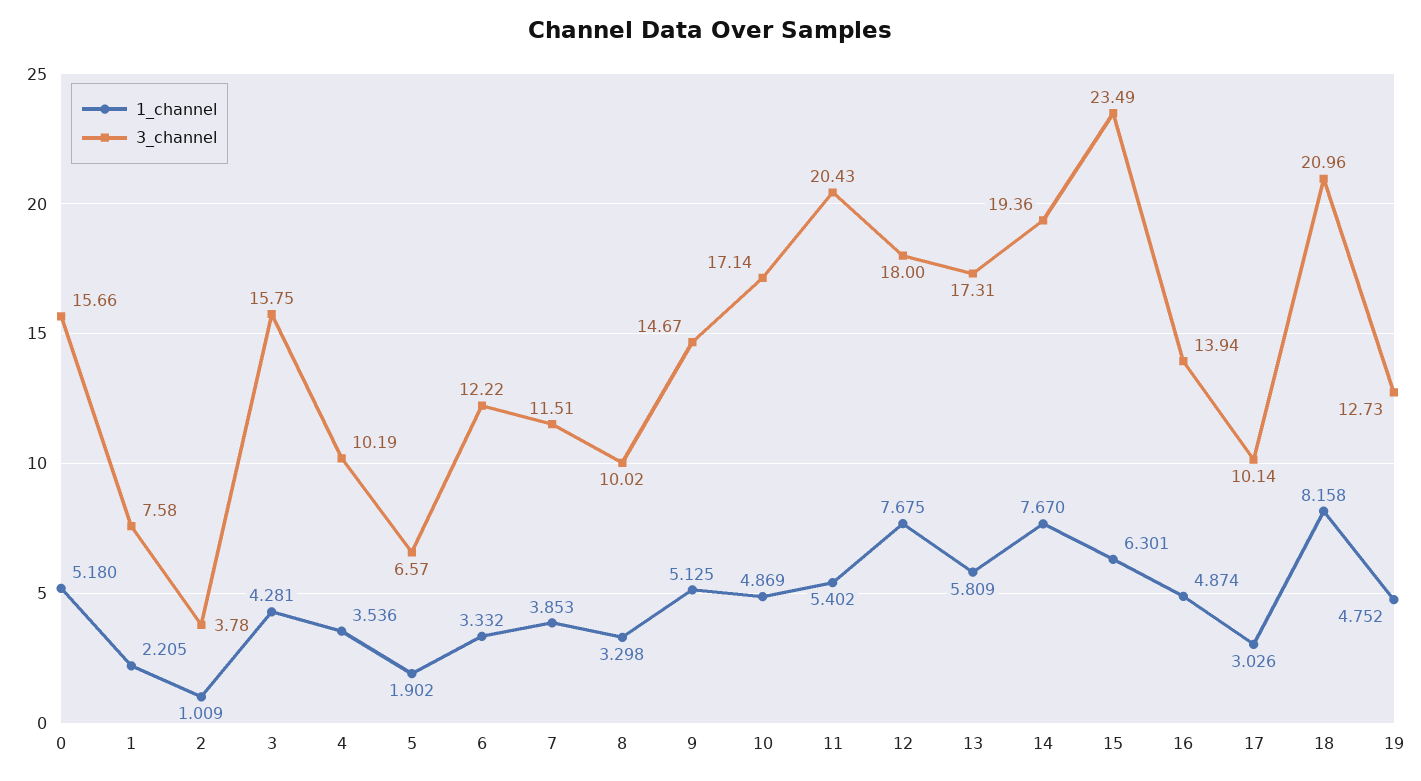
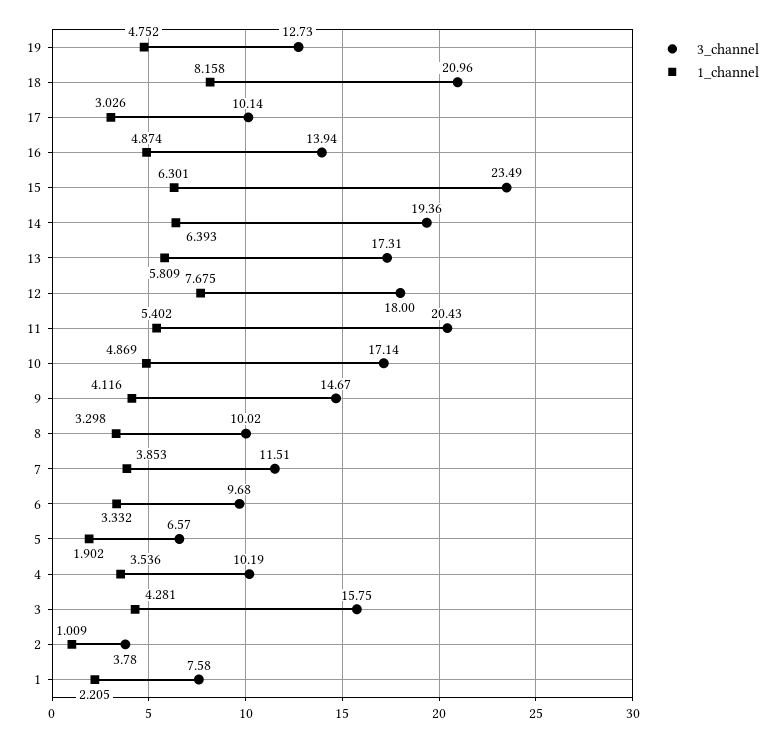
1_channel, 0: 5.18 -> none
3_channel, 0: 15.66 -> none
3_channel, 6: 12.22 -> 9.68
1_channel, 9: 5.125 -> 4.116
1_channel, 14: 7.67 -> 6.393

